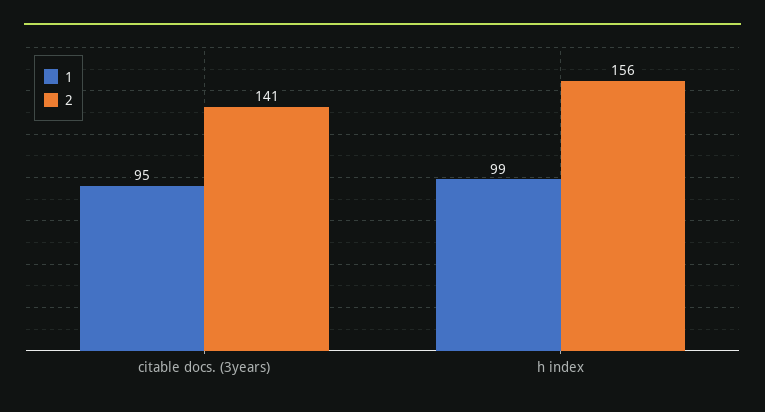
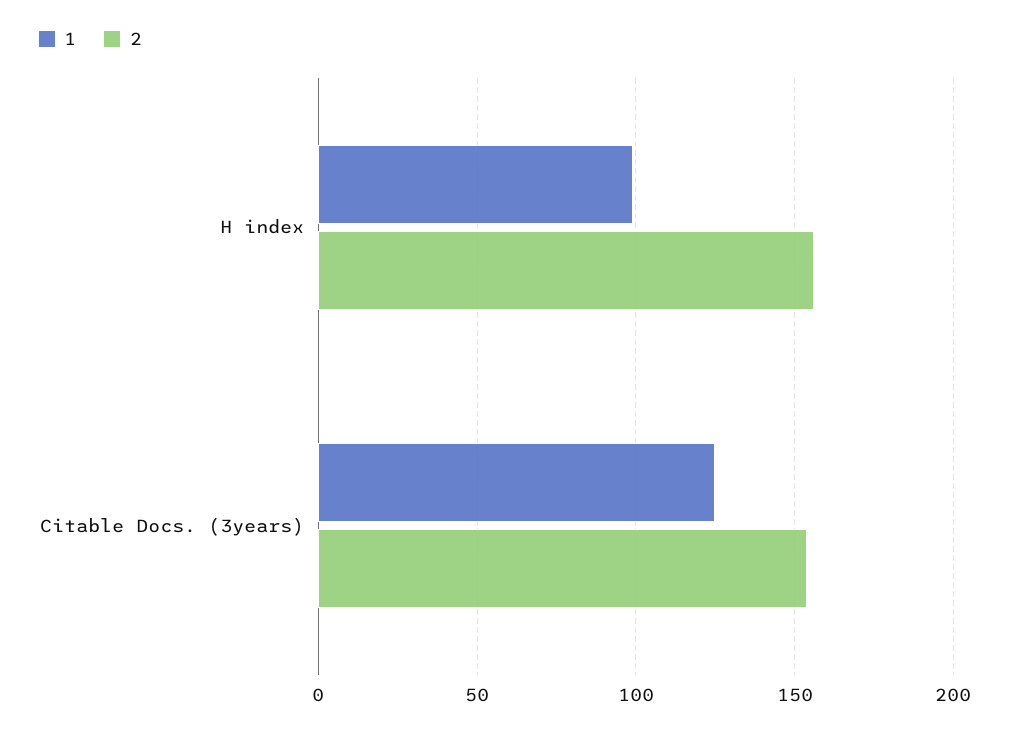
1, citable docs. (3years): 95 -> 125
2, citable docs. (3years): 141 -> 155

